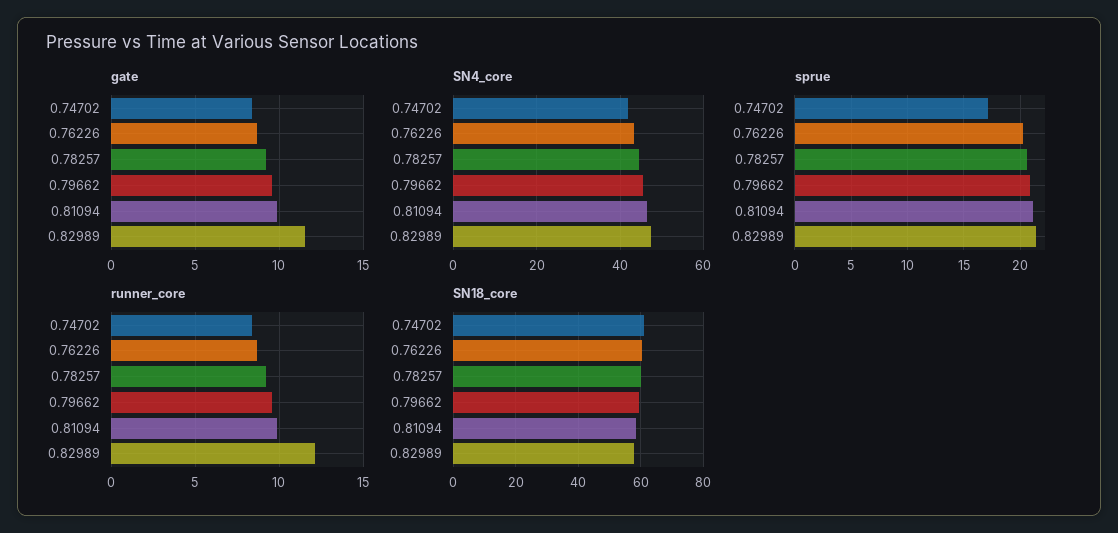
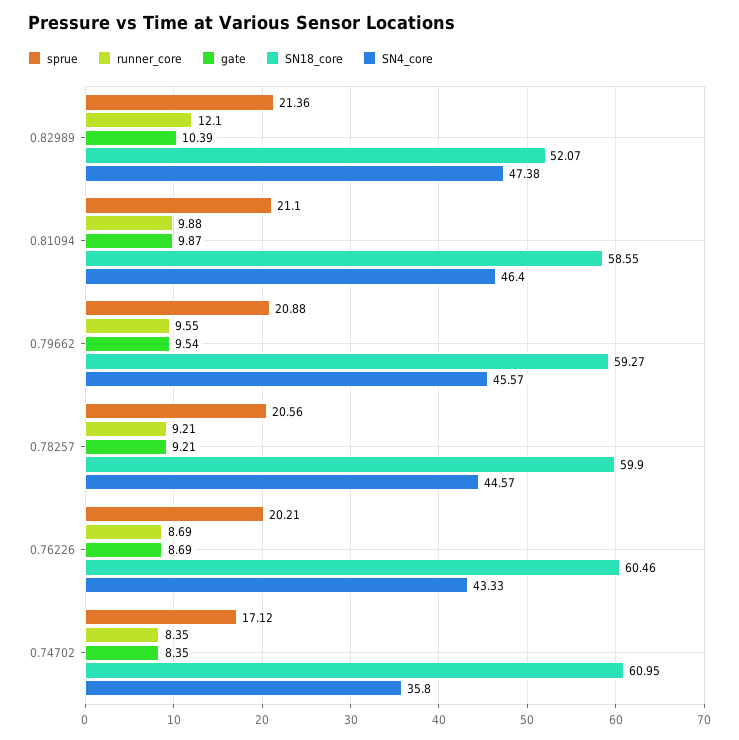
gate, 0.82989: 11.5 -> 10.39
SN4_core, 0.74702: 42 -> 35.8
SN18_core, 0.82989: 58 -> 52.07

